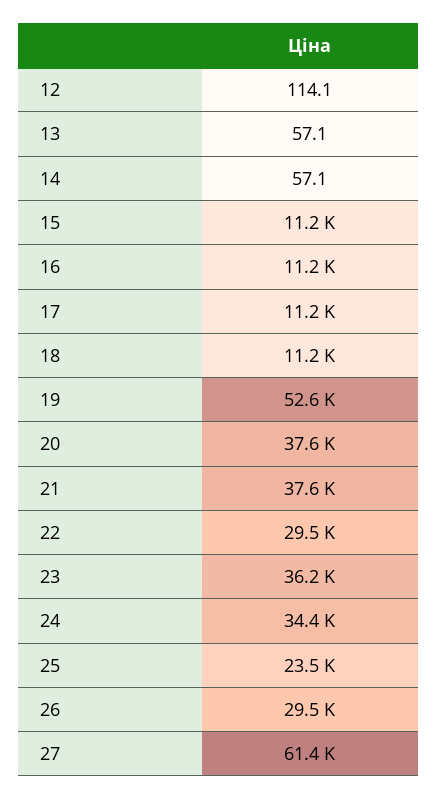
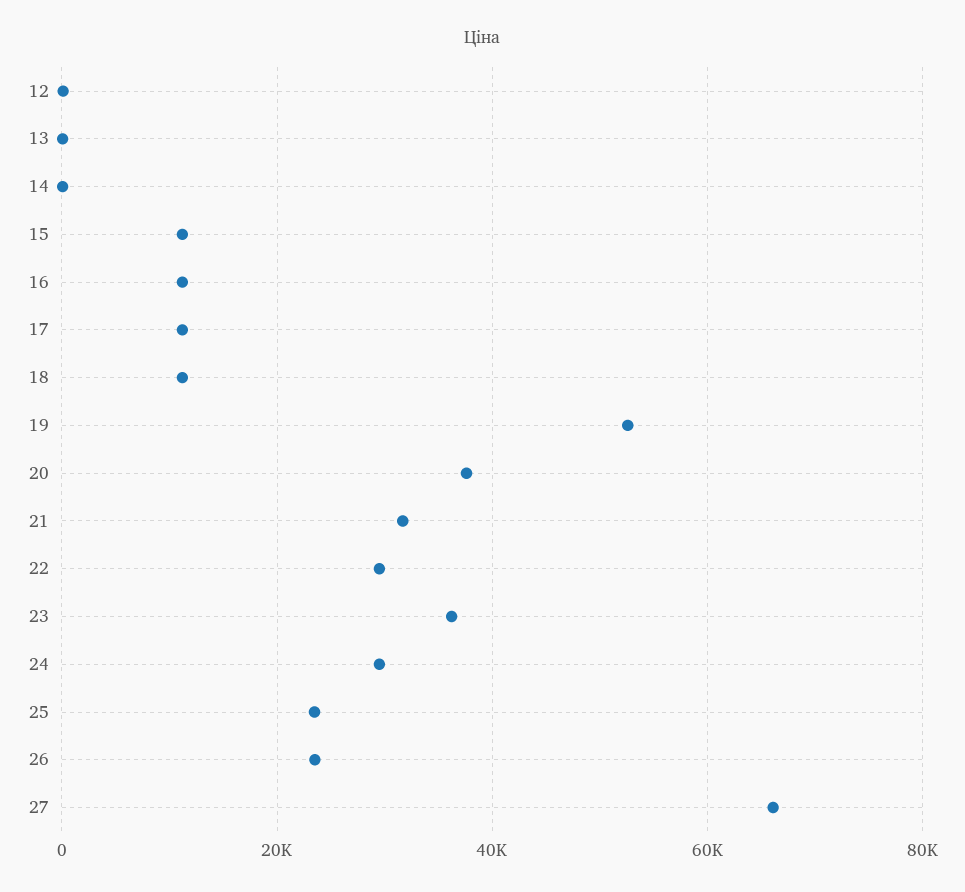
21: 37600 -> 32000
24: 34400 -> 30000
26: 29500 -> 24000
27: 61400 -> 66000

